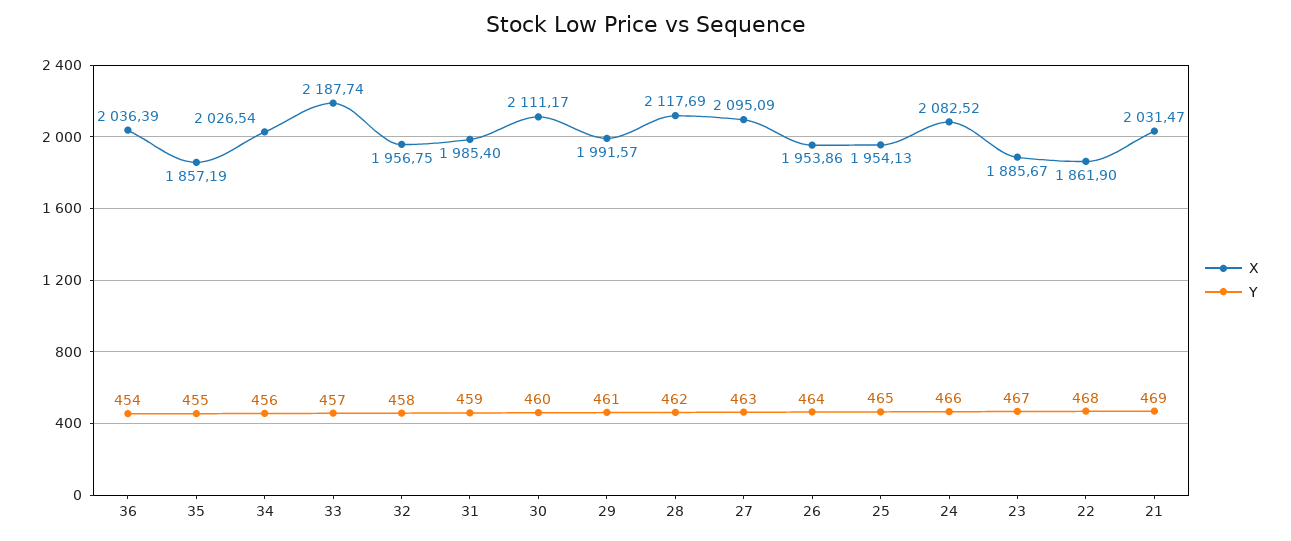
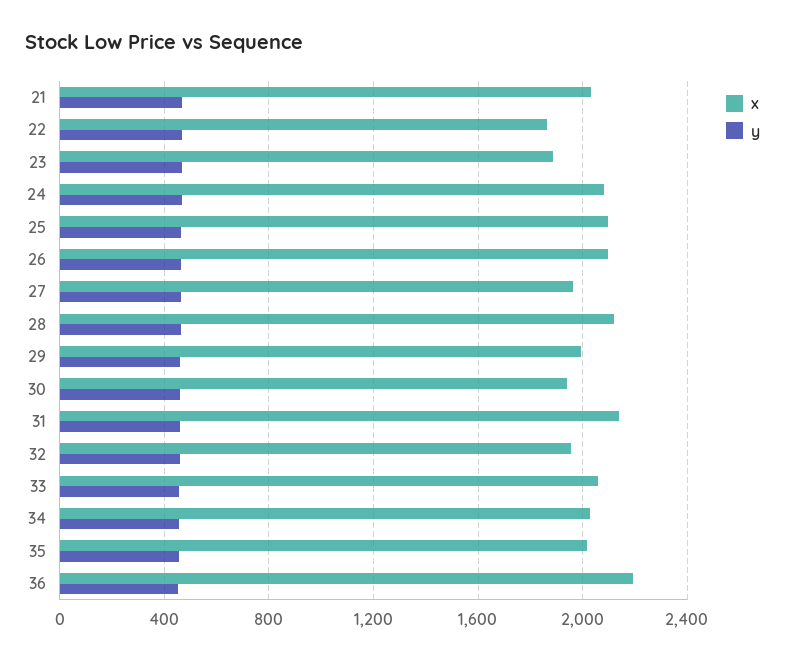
X, 36: 2036.39 -> 2200
X, 35: 1857.19 -> 2000
X, 33: 2187.74 -> 2050
X, 31: 1985.4 -> 2150
X, 30: 2111.17 -> 1950
X, 27: 2095.09 -> 1950
X, 26: 1953.86 -> 2100
X, 25: 1954.13 -> 2100

